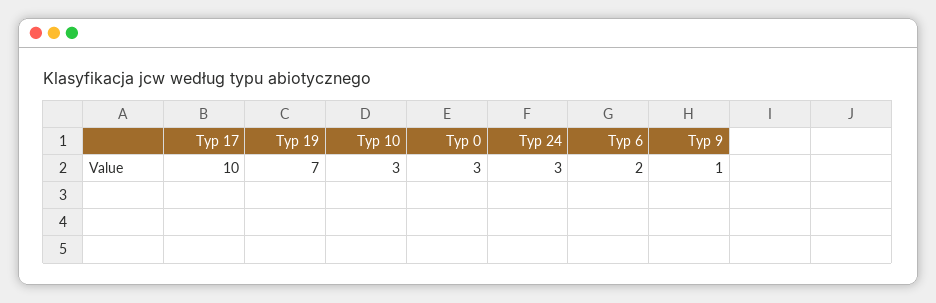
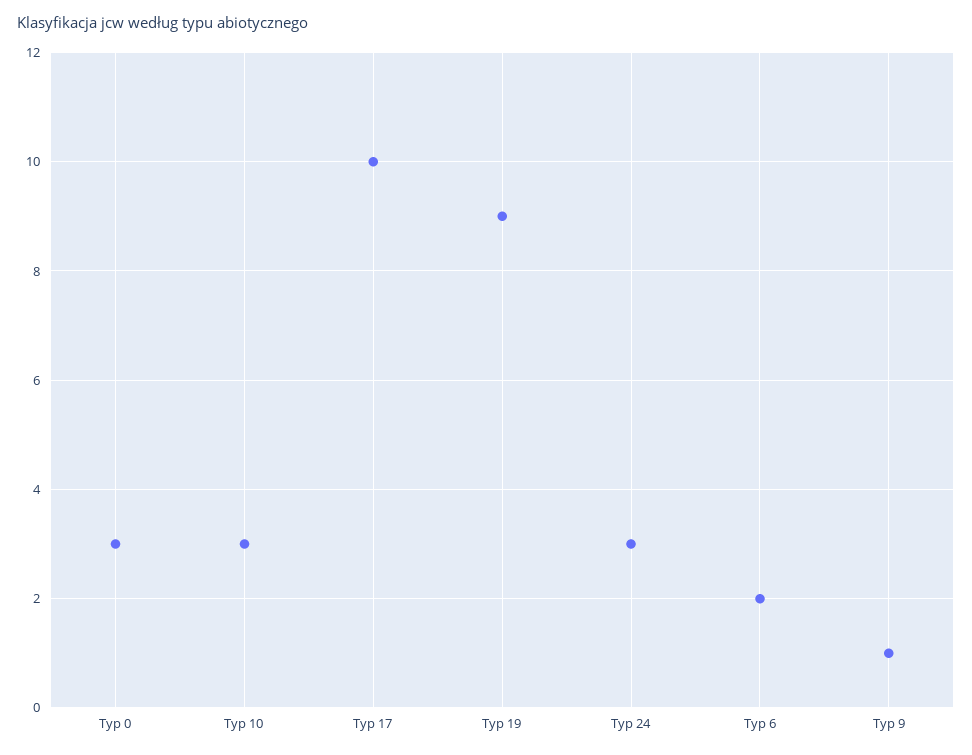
Typ 19: 7 -> 9

